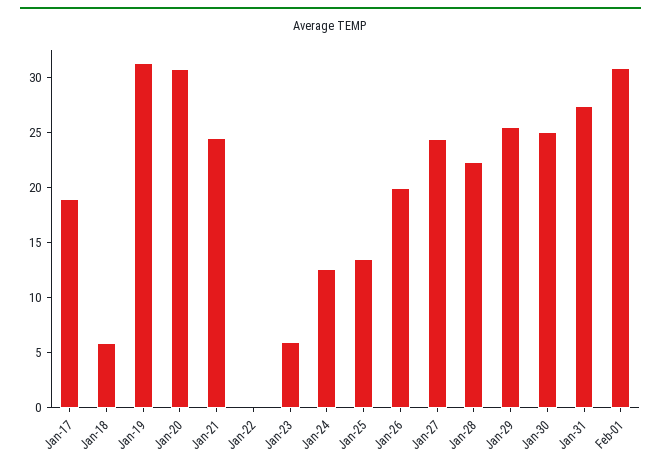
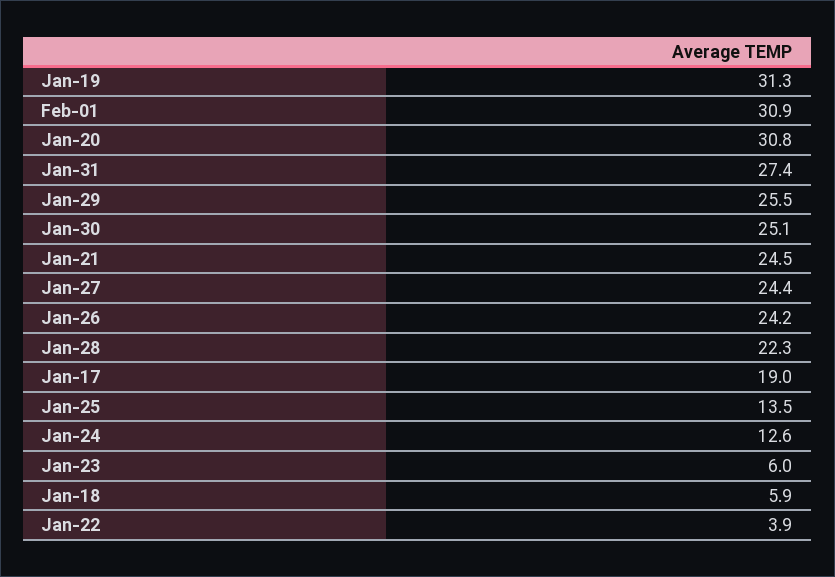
Jan-22: 0 -> 3.9
Jan-26: 20 -> 24.2

